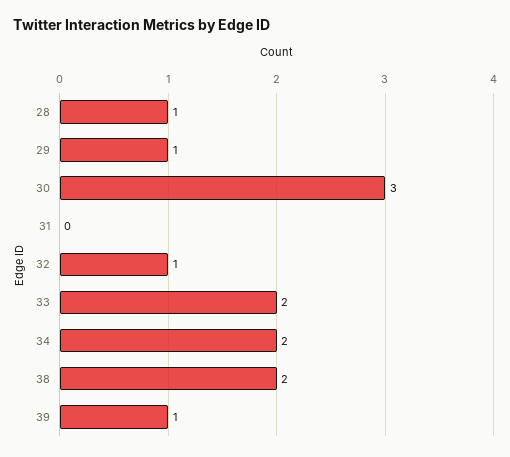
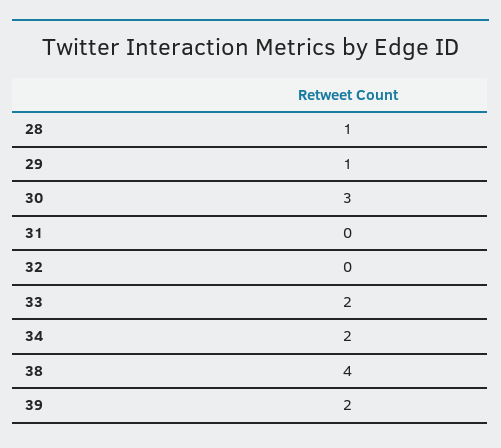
32: 1 -> 0
38: 2 -> 4
39: 1 -> 2

